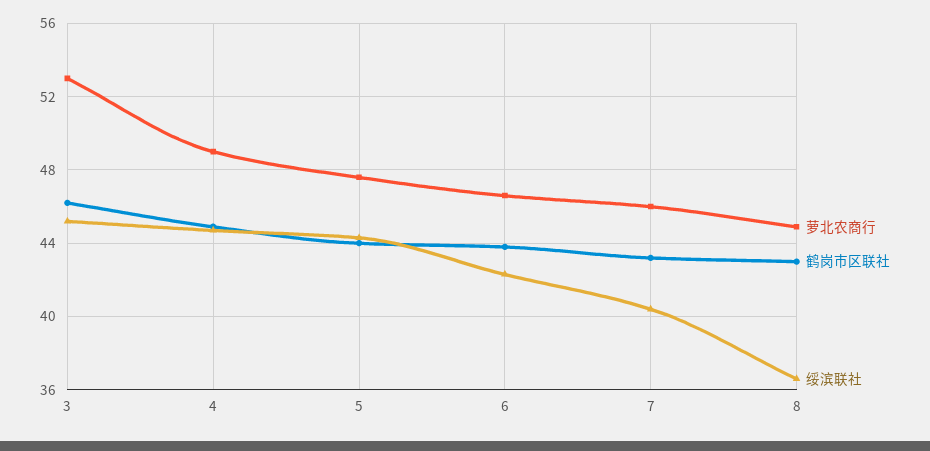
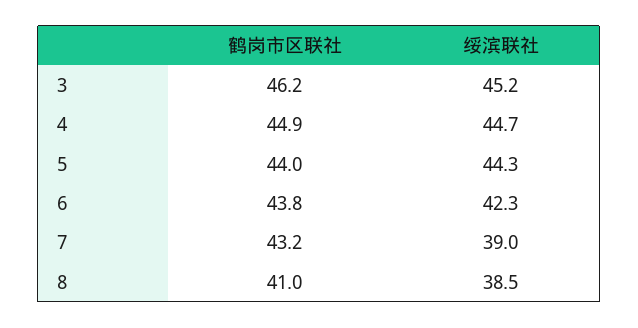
萝北农商行, 3: 53 -> none
萝北农商行, 4: 49 -> none
萝北农商行, 5: 47.5 -> none
萝北农商行, 6: 46.5 -> none
萝北农商行, 7: 46 -> none
绥滨联社, 7: 40.5 -> 39
萝北农商行, 8: 45 -> none
鹤岗市区联社, 8: 43 -> 41
绥滨联社, 8: 36.5 -> 38.5

